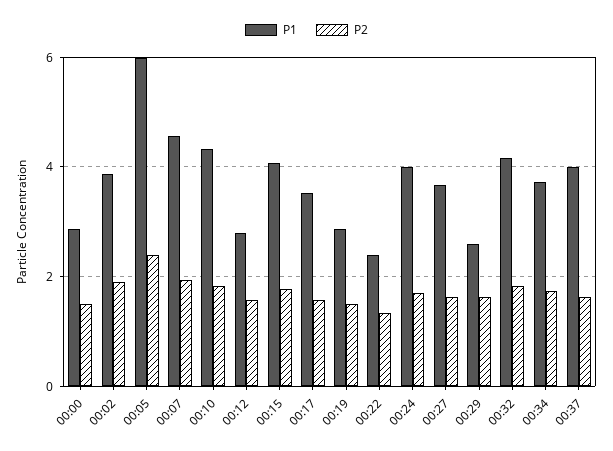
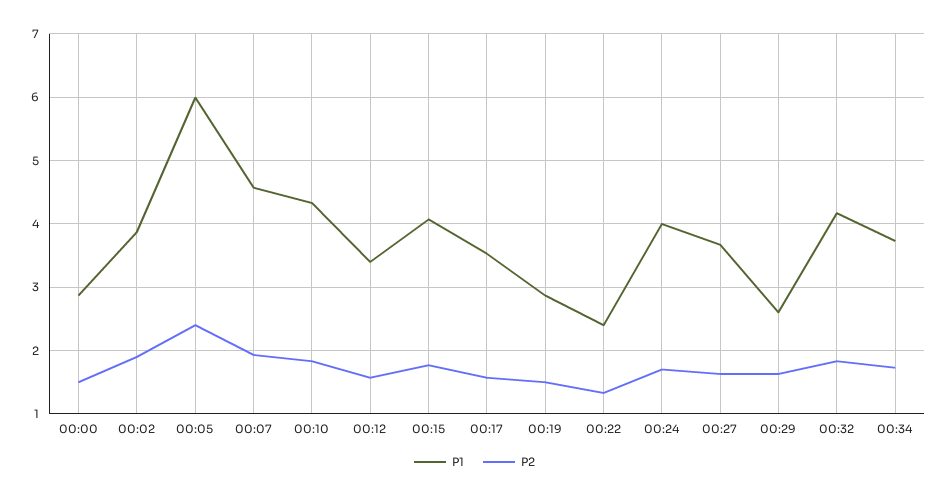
P1, 00:12: 2.8 -> 3.4
P1, 00:37: 4 -> none
P2, 00:37: 1.6 -> none

